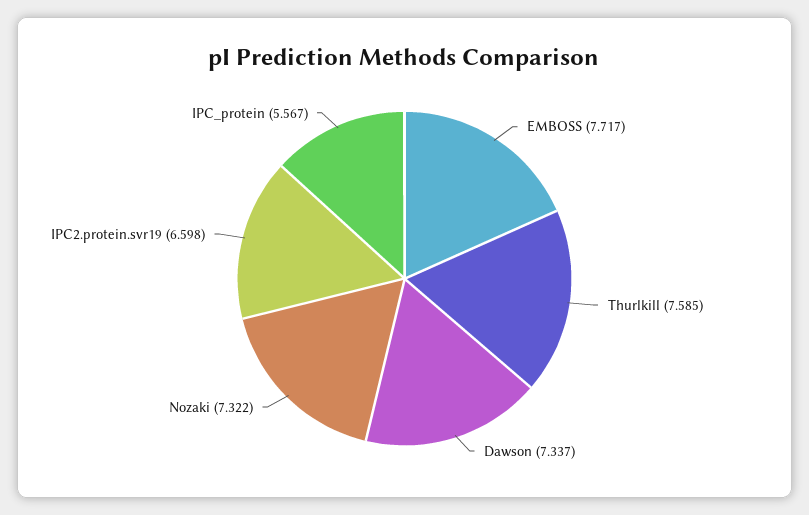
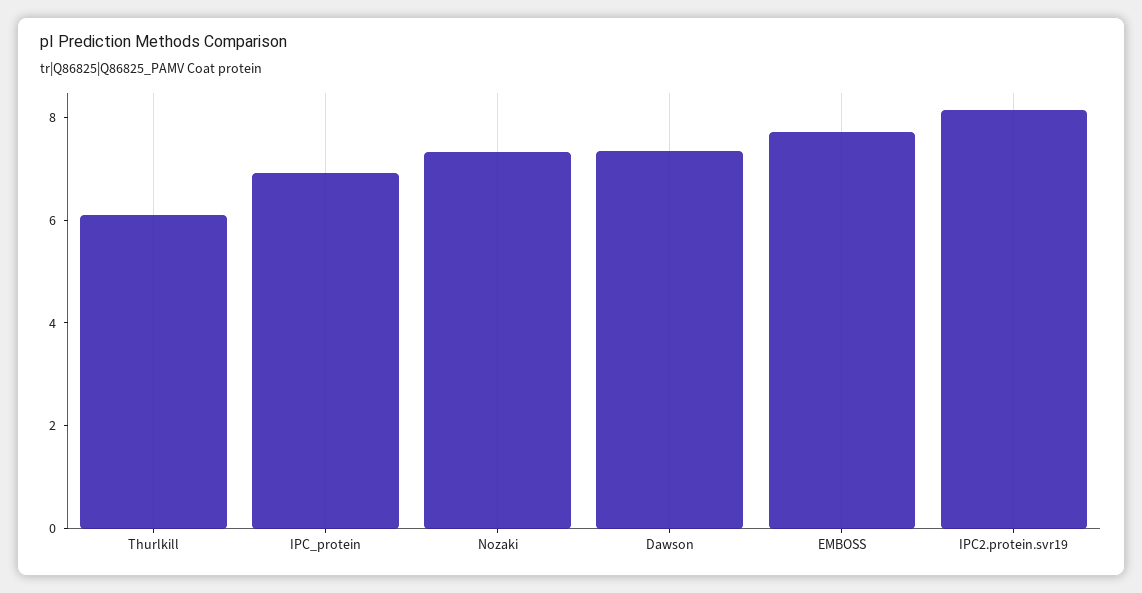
Thurlkill: 7.585 -> 6
IPC2.protein.svr19: 6.598 -> 8
IPC_protein: 5.567 -> 7

